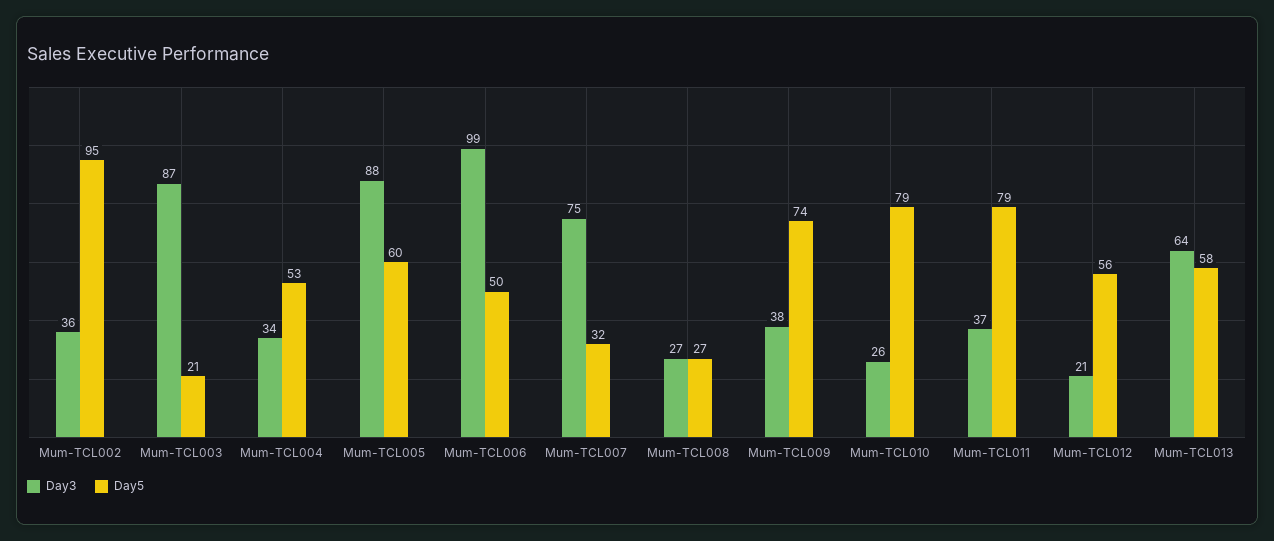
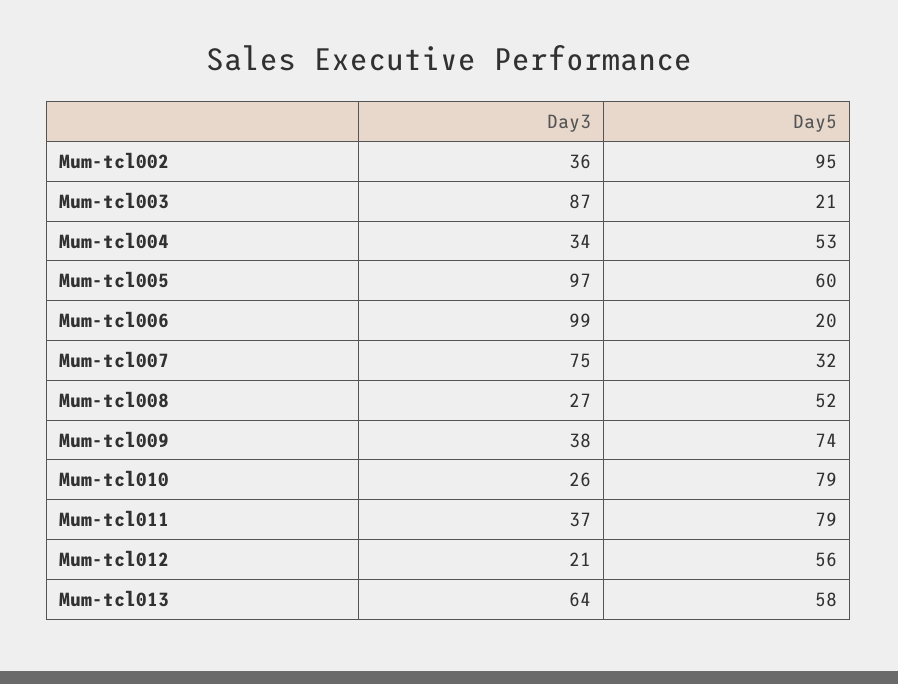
Day3, Mum-TCL005: 88 -> 97
Day5, Mum-TCL006: 50 -> 20
Day5, Mum-TCL008: 27 -> 52

